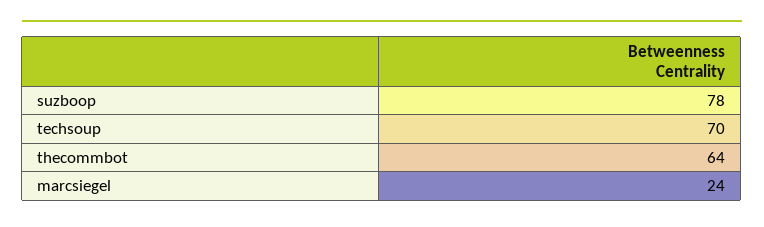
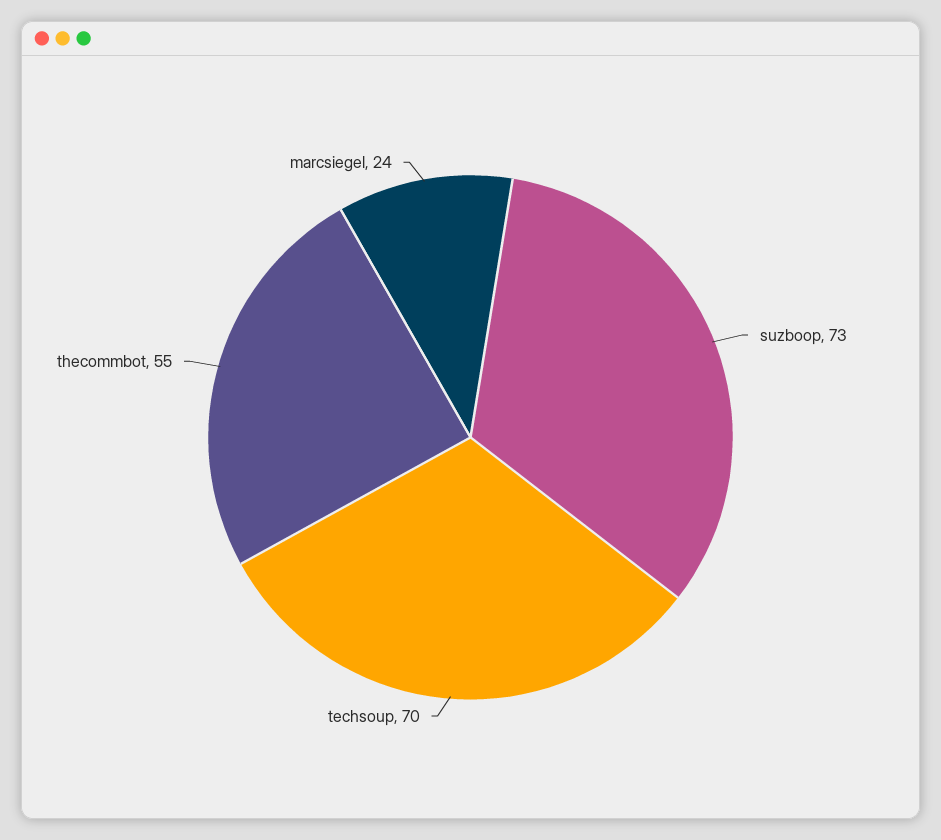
suzboop: 78 -> 73
thecommbot: 64 -> 55

